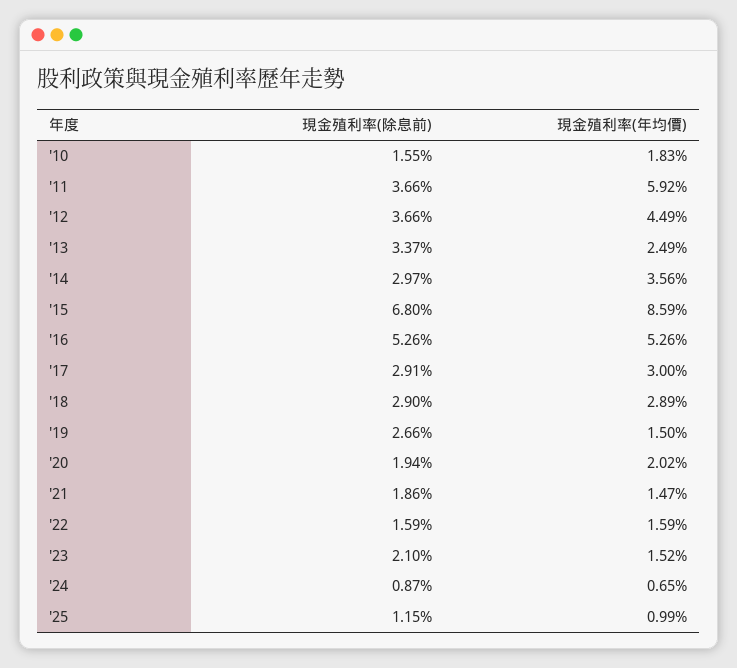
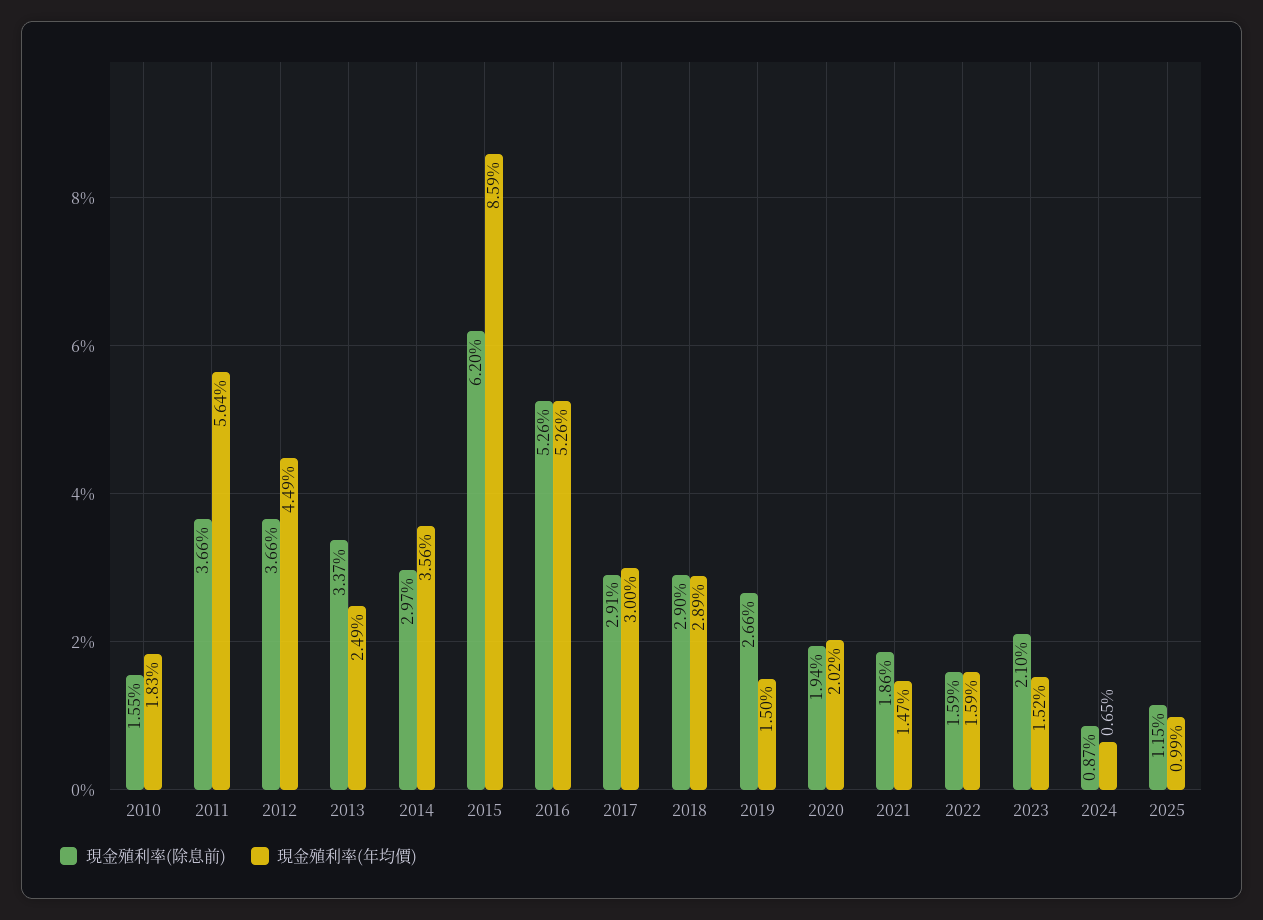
現金殖利率(年均價), '11: 5.92 -> 5.64
現金殖利率(除息前), '15: 6.8 -> 6.2

